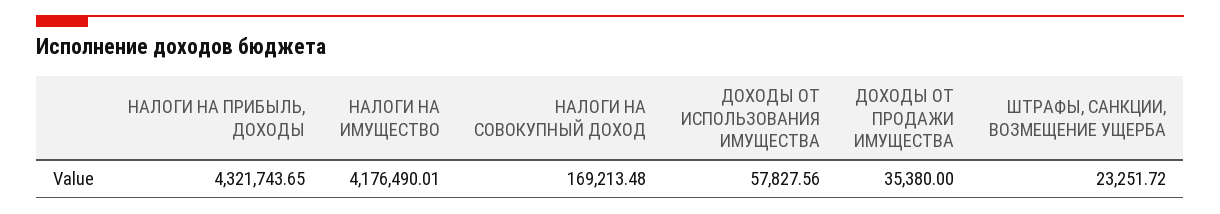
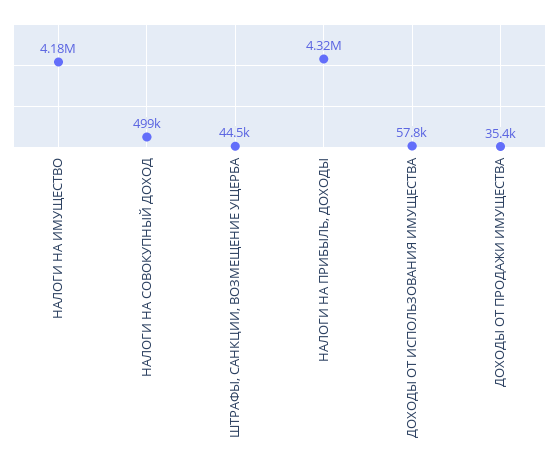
НАЛОГИ НА СОВОКУПНЫЙ ДОХОД: 169213.48 -> 499000
ШТРАФЫ, САНКЦИИ, ВОЗМЕЩЕНИЕ УЩЕРБА: 23251.72 -> 44500

